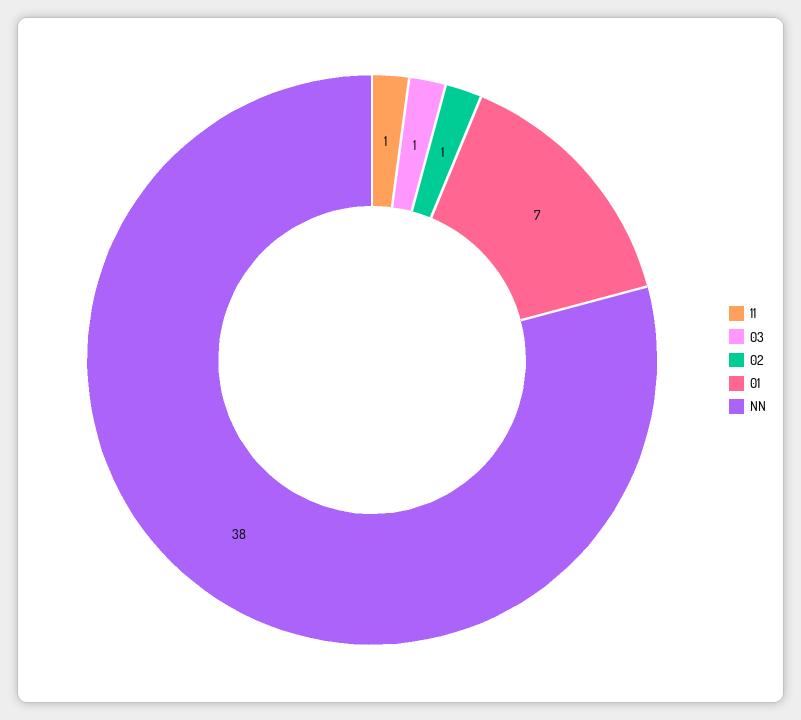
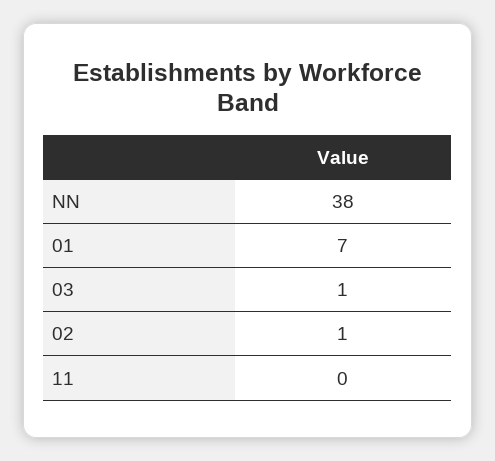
11: 1 -> 0

